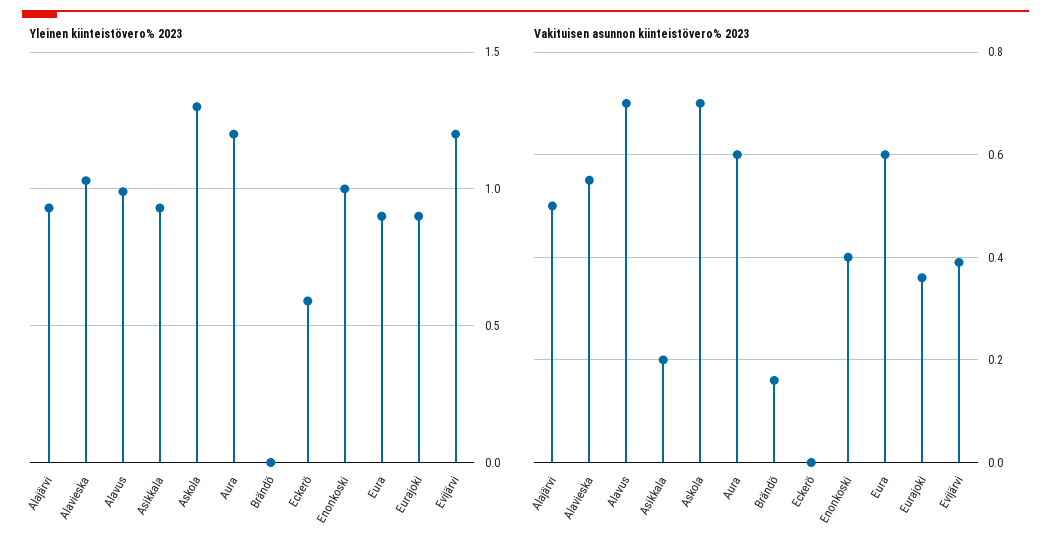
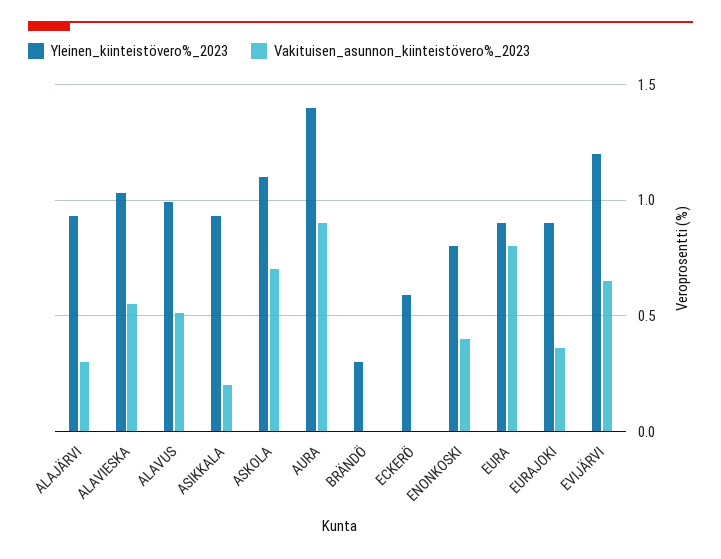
Yleinen kiinteistövero% 2023, Askola: 1.3 -> 1.1
Yleinen kiinteistövero% 2023, Aura: 1.2 -> 1.4
Yleinen kiinteistövero% 2023, Brändö: 0 -> 0.3
Yleinen kiinteistövero% 2023, Enonkoski: 1 -> 0.8
Vakituisen asunnon kiinteistövero% 2023, Alajärvi: 0.5 -> 0.3
Vakituisen asunnon kiinteistövero% 2023, Alavus: 0.7 -> 0.5
Vakituisen asunnon kiinteistövero% 2023, Aura: 0.6 -> 0.9
Vakituisen asunnon kiinteistövero% 2023, Brändö: 0.15 -> 0
Vakituisen asunnon kiinteistövero% 2023, Eura: 0.6 -> 0.8
Vakituisen asunnon kiinteistövero% 2023, Evijärvi: 0.4 -> 0.65

